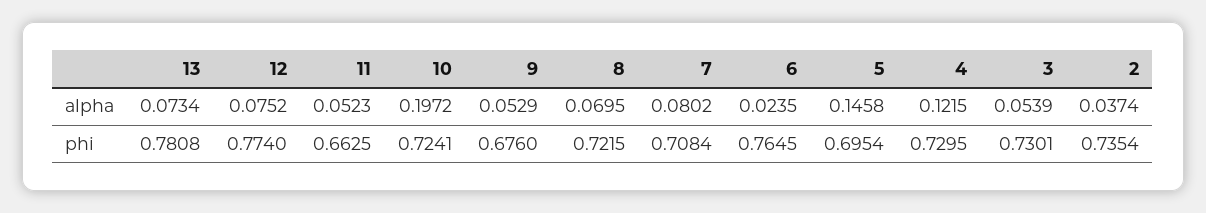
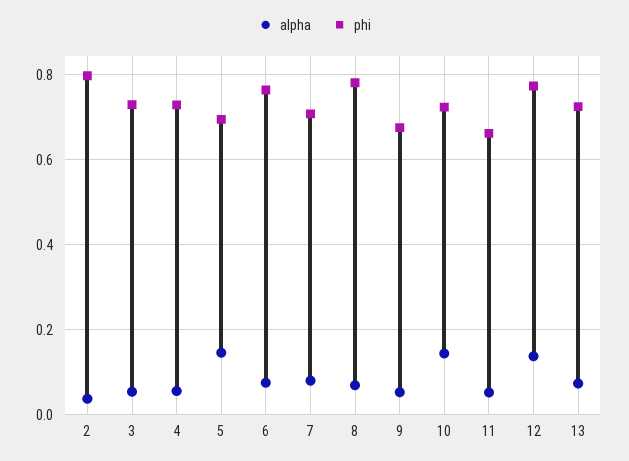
alpha, 12: 0.0752 -> 0.14
alpha, 10: 0.1972 -> 0.14
alpha, 6: 0.0235 -> 0.08
alpha, 4: 0.1215 -> 0.06
phi, 13: 0.7808 -> 0.72
phi, 8: 0.7215 -> 0.78
phi, 2: 0.7354 -> 0.8

